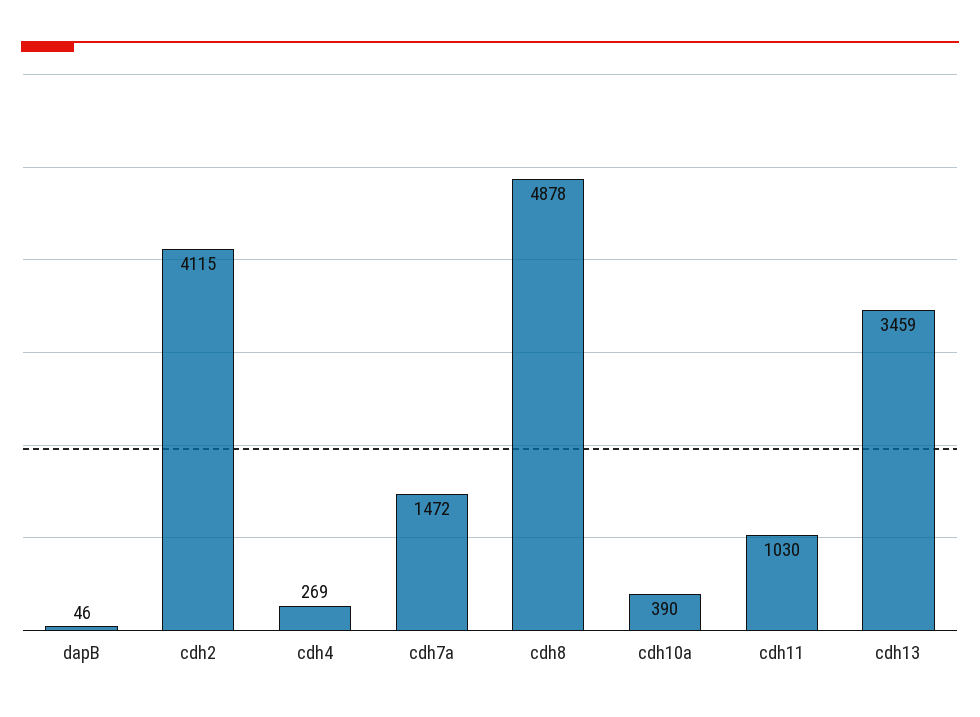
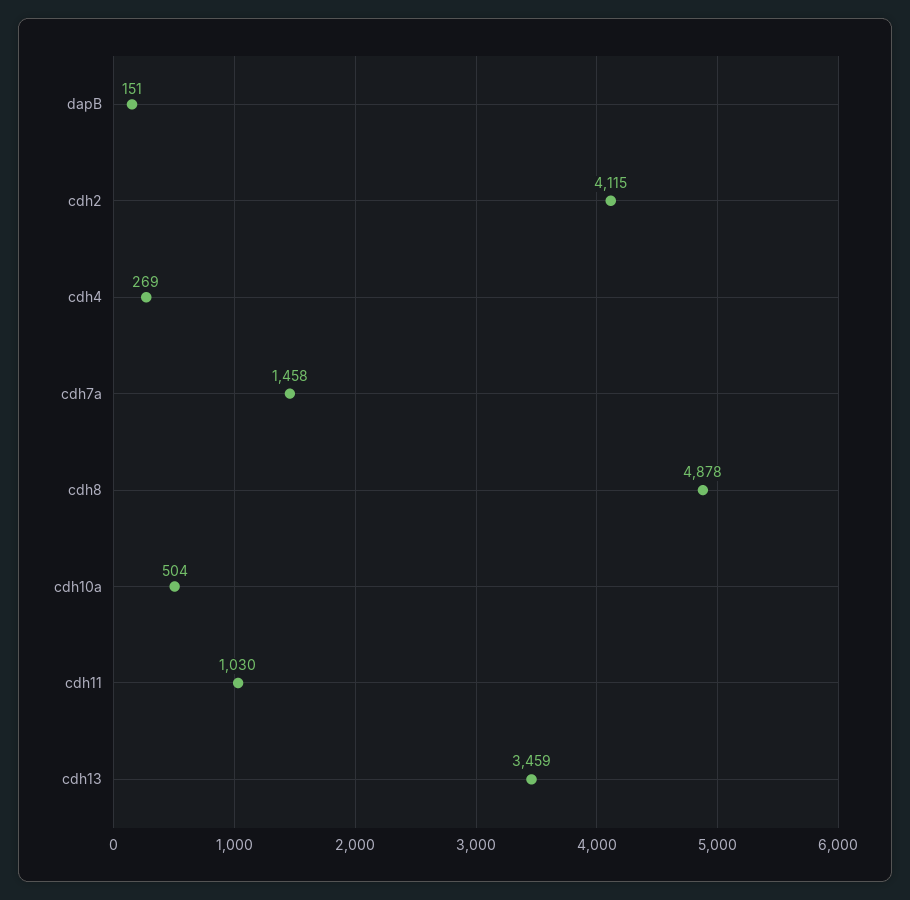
dapB: 46 -> 151
cdh7a: 1472 -> 1458
cdh10a: 390 -> 504

